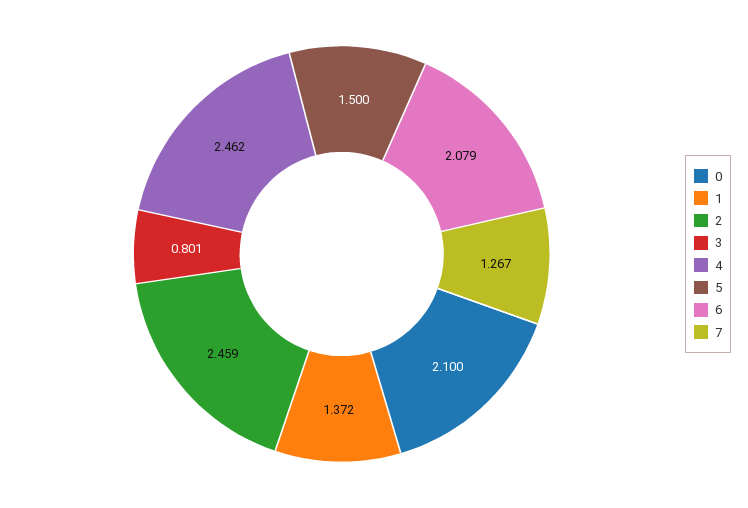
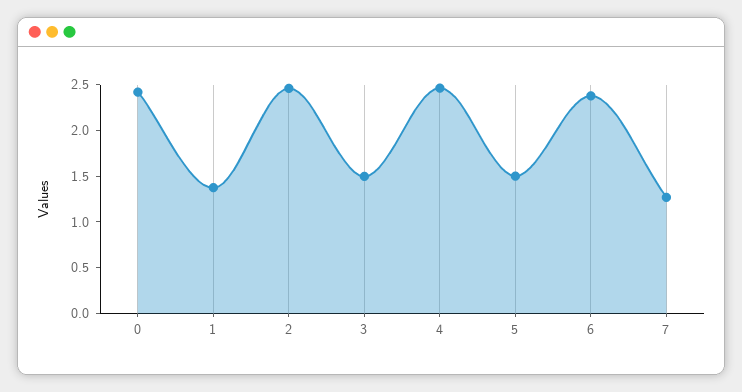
0: 2.1 -> 2.4
3: 0.801 -> 1.5
6: 2.079 -> 2.4

